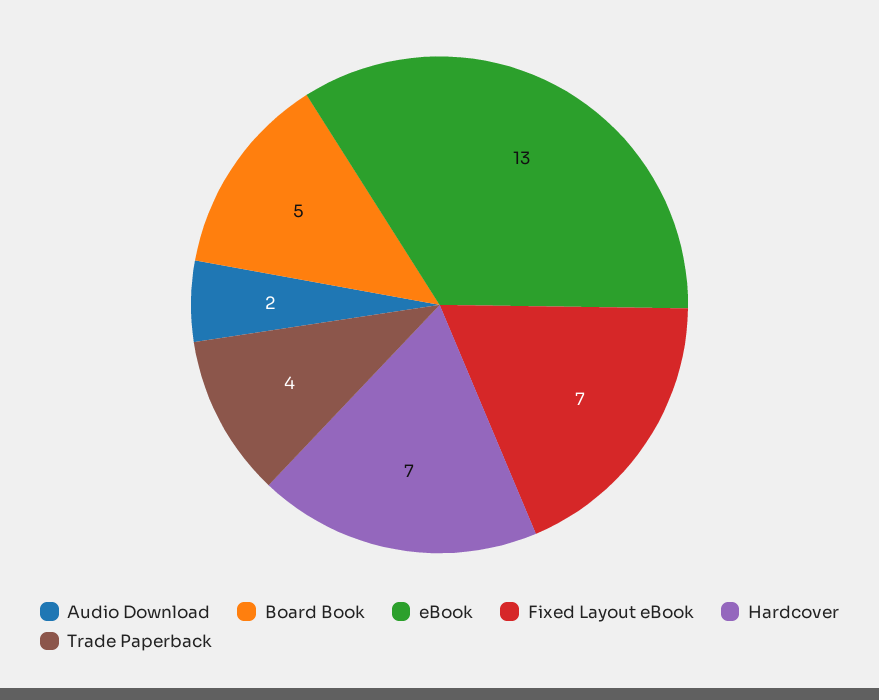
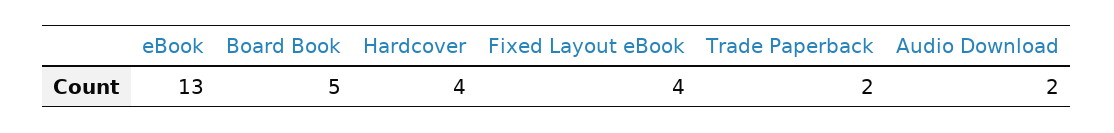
Fixed Layout eBook: 7 -> 4
Hardcover: 7 -> 4
Trade Paperback: 4 -> 2

